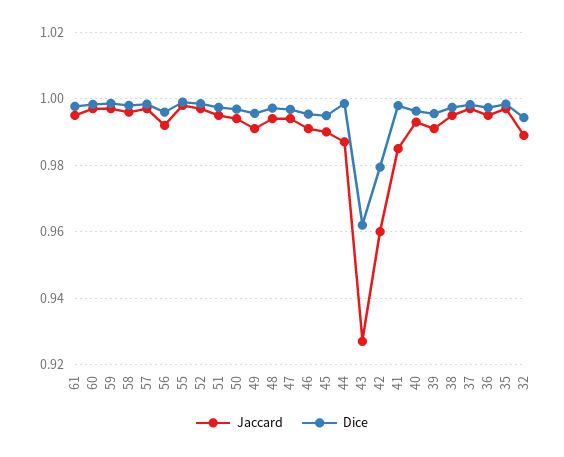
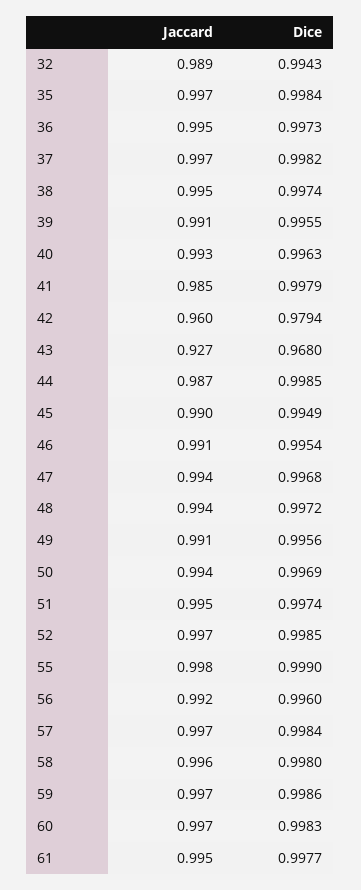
Dice, 43: 0.962 -> 0.968

